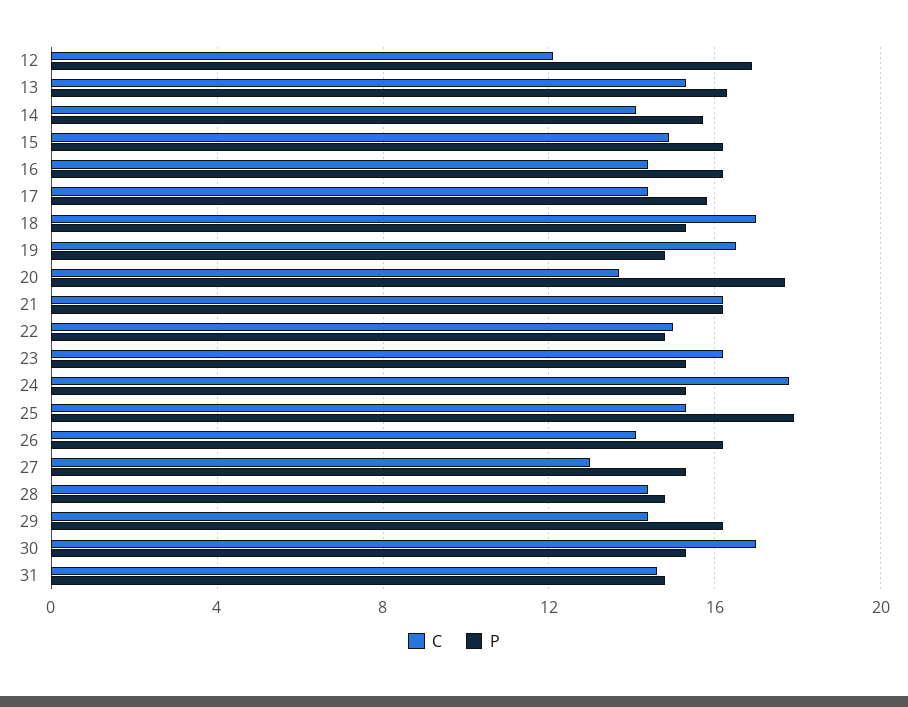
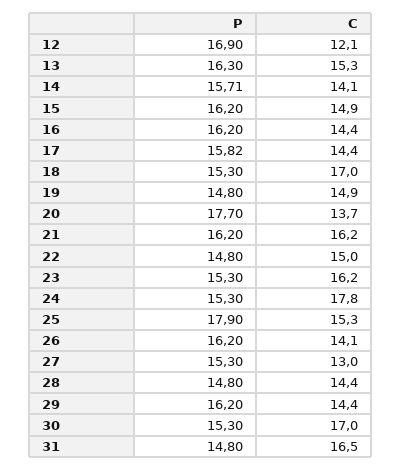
C, 19: 16.5 -> 14.9
C, 31: 14.5 -> 16.5

